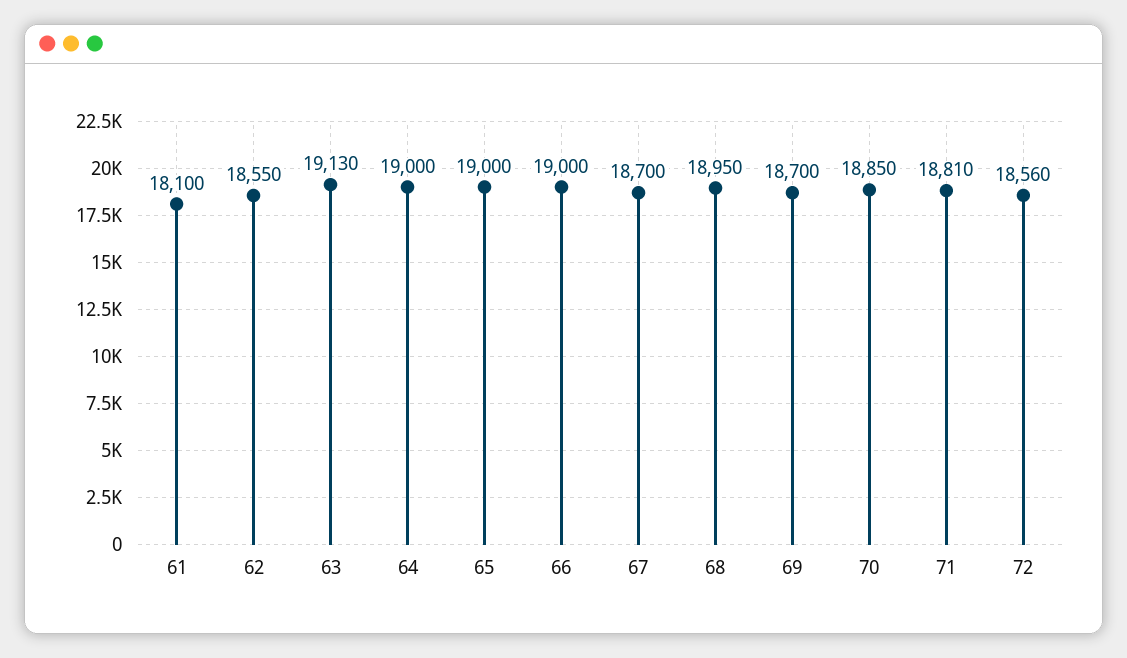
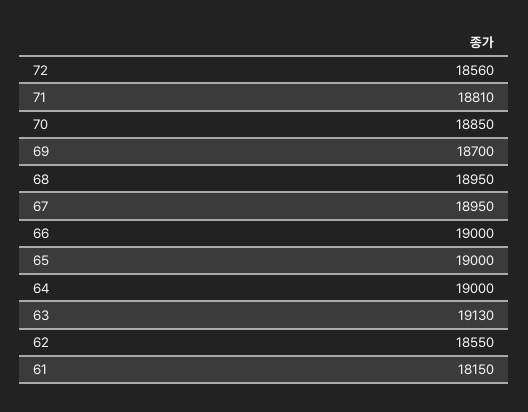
61: 18100 -> 18150
67: 18700 -> 18950

